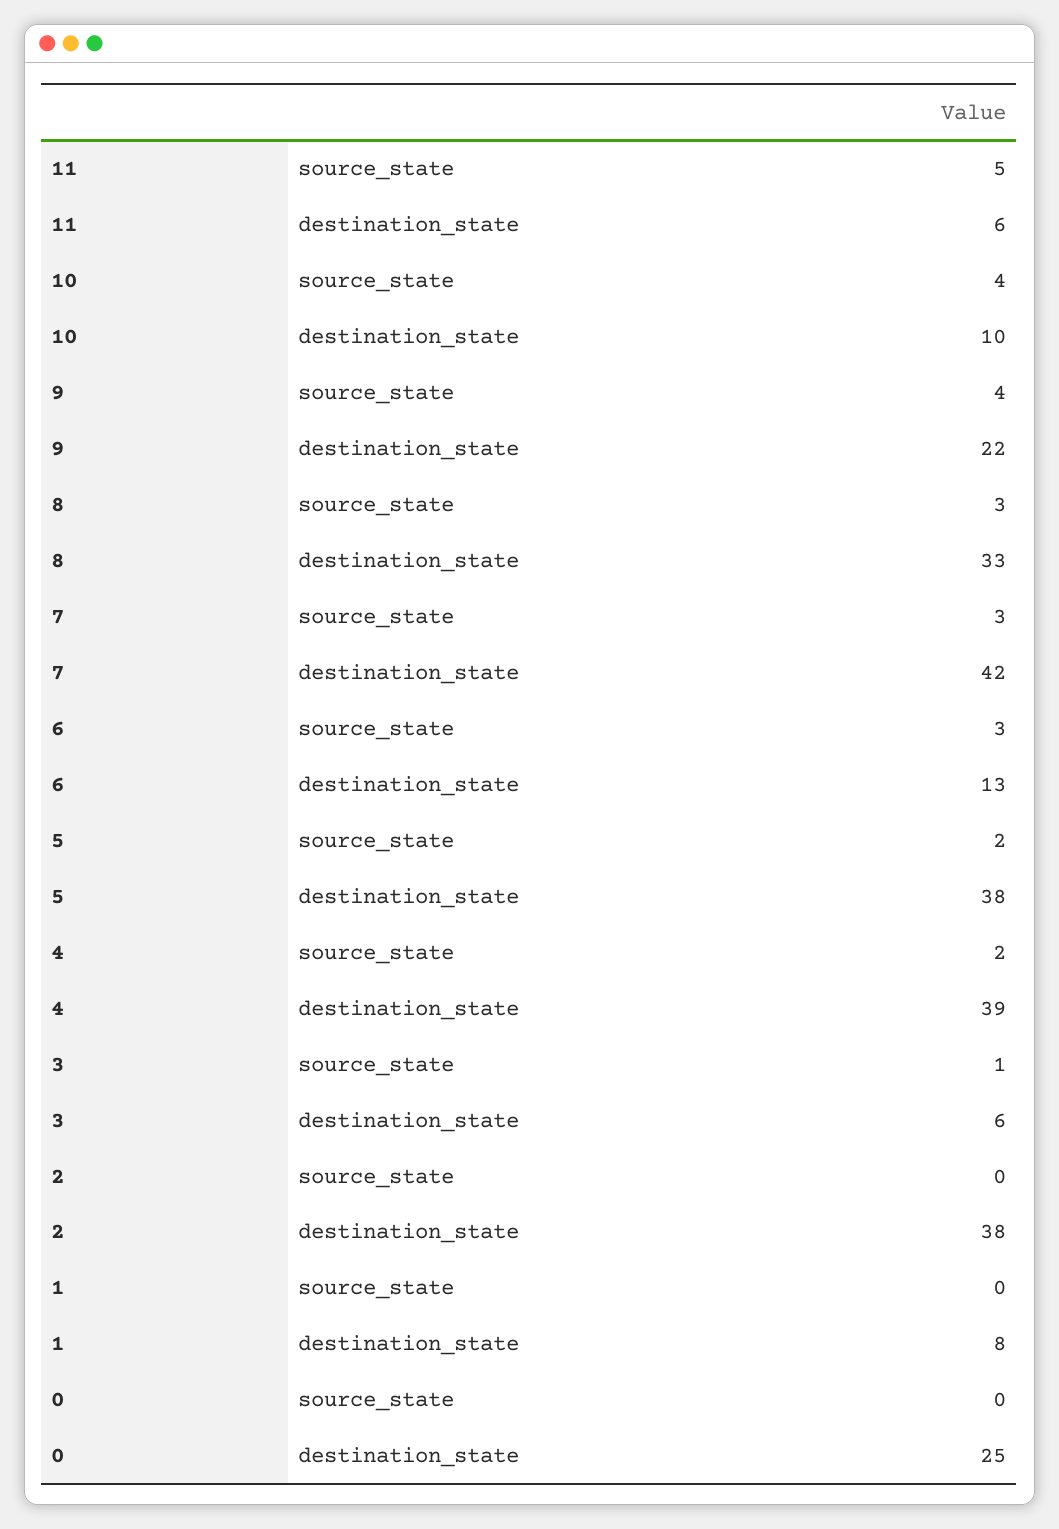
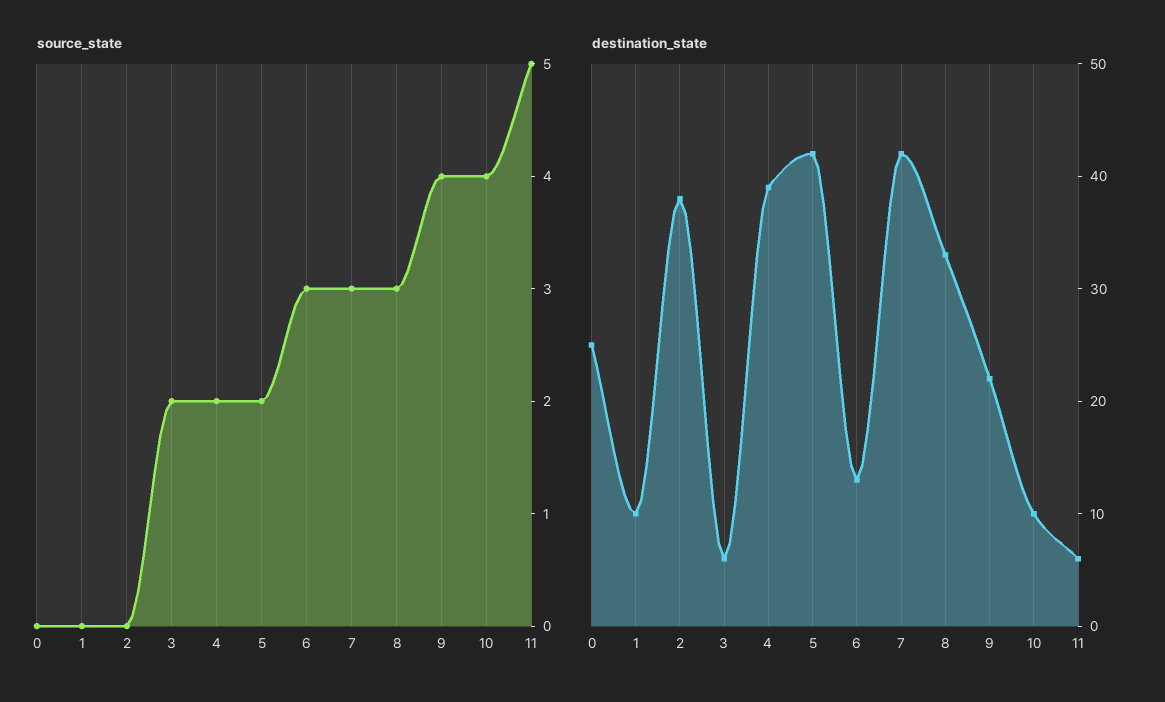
destination_state, 5: 38 -> 42
source_state, 3: 1 -> 2
destination_state, 1: 8 -> 10

